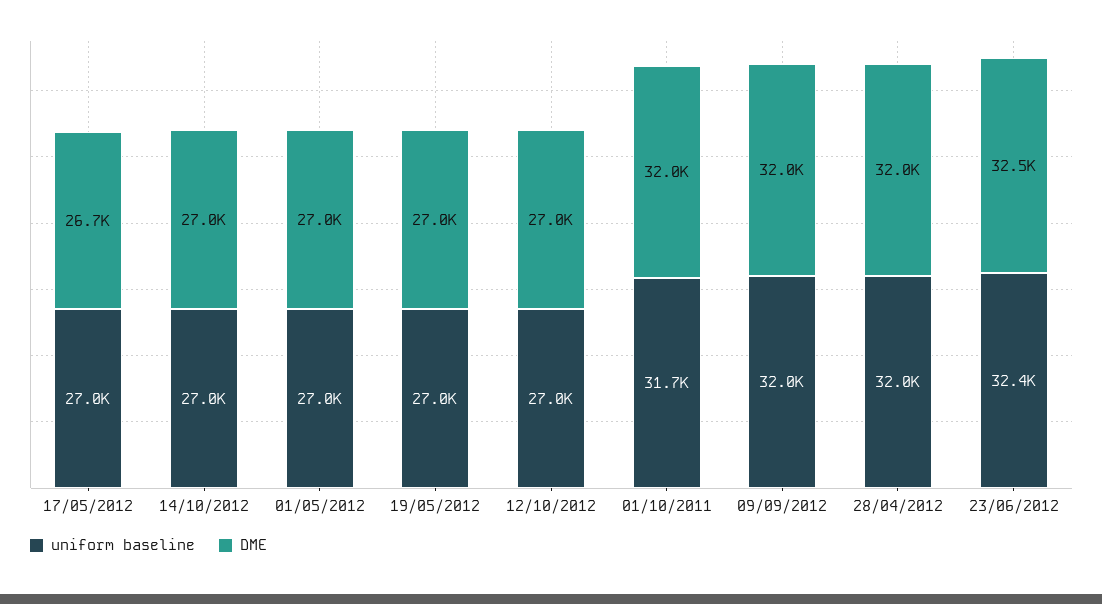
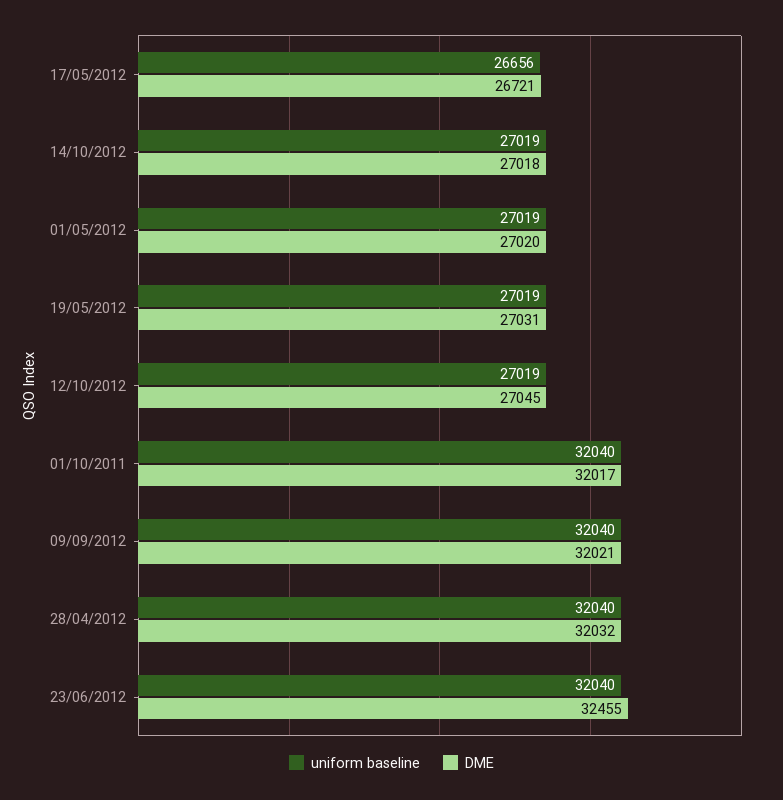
uniform baseline, 17/05/2012: 27000 -> 26656
uniform baseline, 01/10/2011: 31700 -> 32040
uniform baseline, 23/06/2012: 32400 -> 32040

